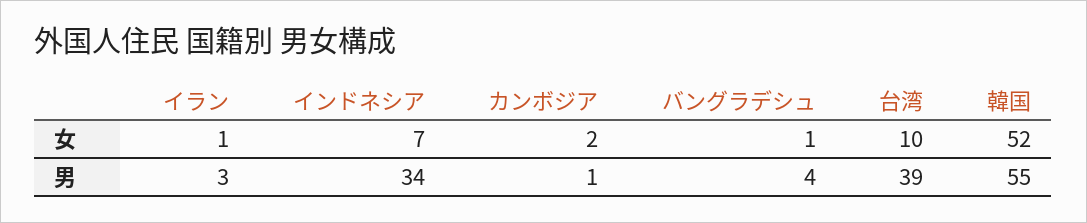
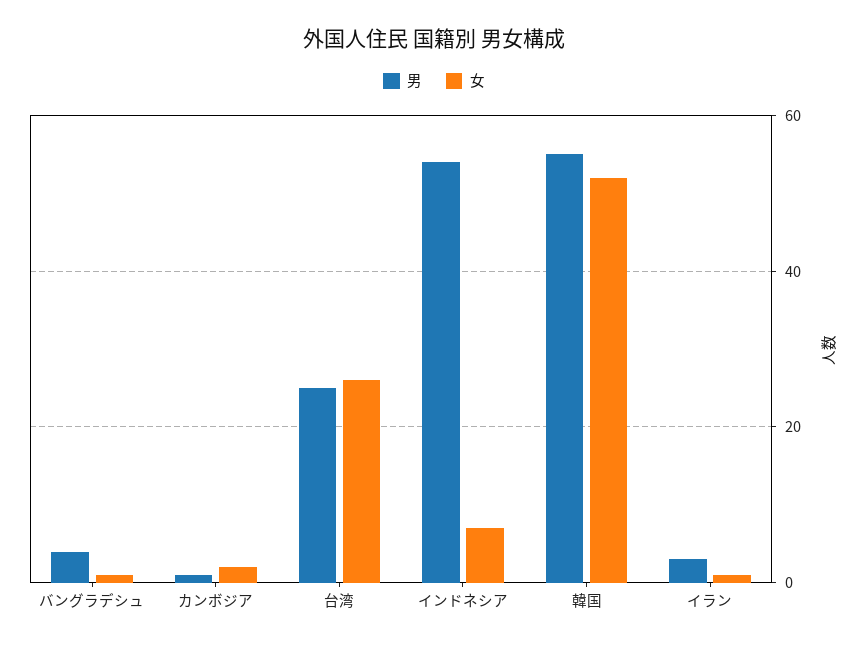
女, 台湾: 10 -> 25
男, インドネシア: 34 -> 55
男, 台湾: 39 -> 25

